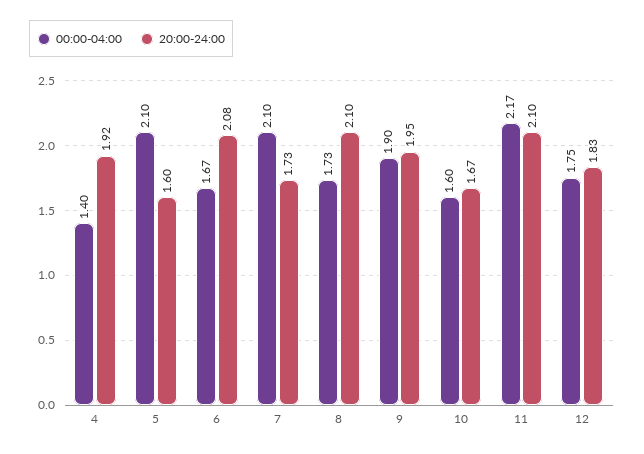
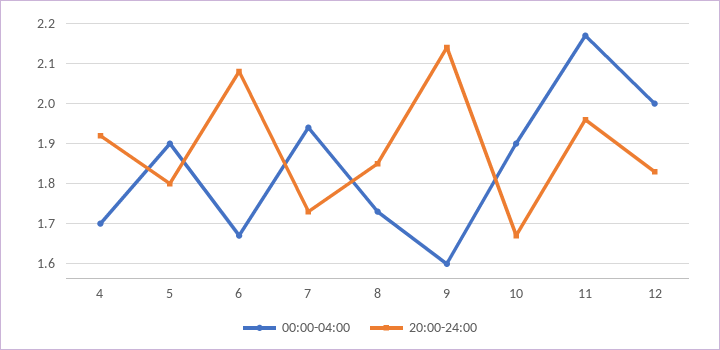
00:00-04:00, 4: 1.4 -> 1.7
00:00-04:00, 5: 2.1 -> 1.9
20:00-24:00, 5: 1.6 -> 1.8
00:00-04:00, 7: 2.1 -> 1.95
20:00-24:00, 8: 2.1 -> 1.85
00:00-04:00, 9: 1.9 -> 1.6
20:00-24:00, 9: 1.95 -> 2.15
00:00-04:00, 10: 1.6 -> 1.9
20:00-24:00, 11: 2.1 -> 1.95
00:00-04:00, 12: 1.75 -> 2

